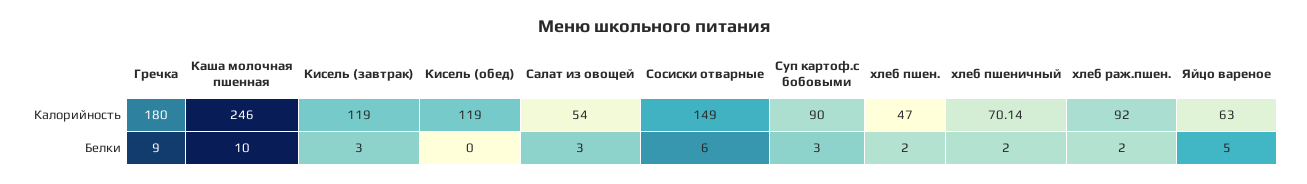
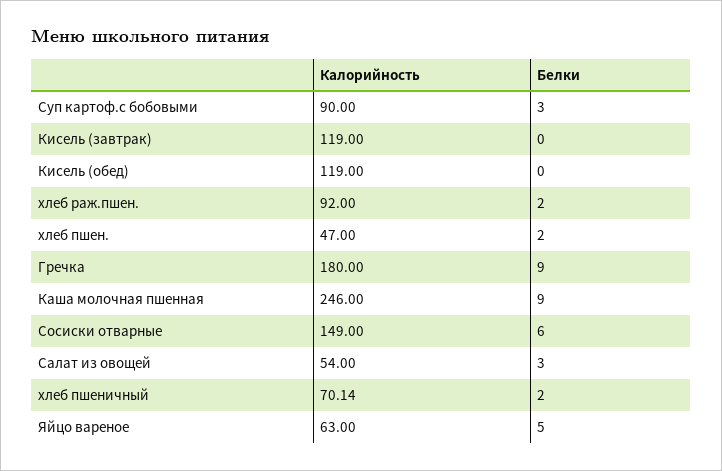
Каша молочная пшенная, Белки: 10 -> 9
Кисель (завтрак), Белки: 3 -> 0

